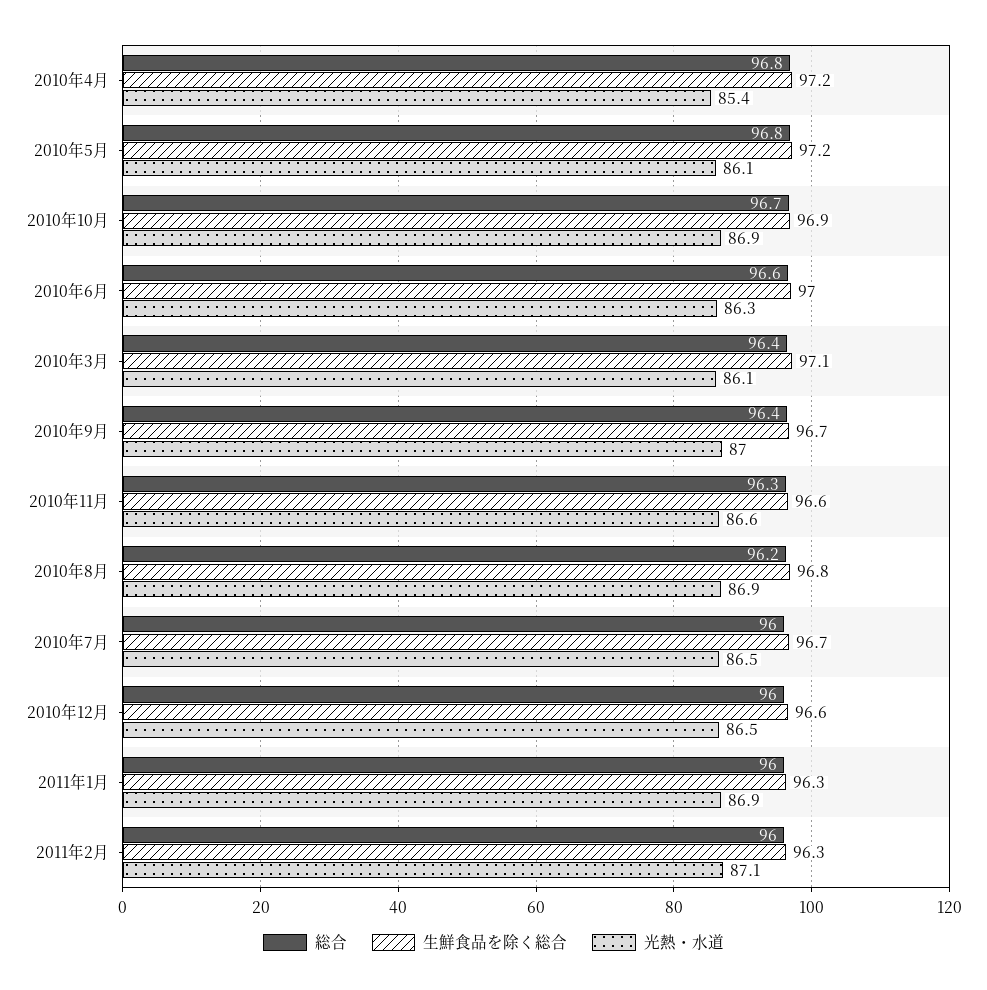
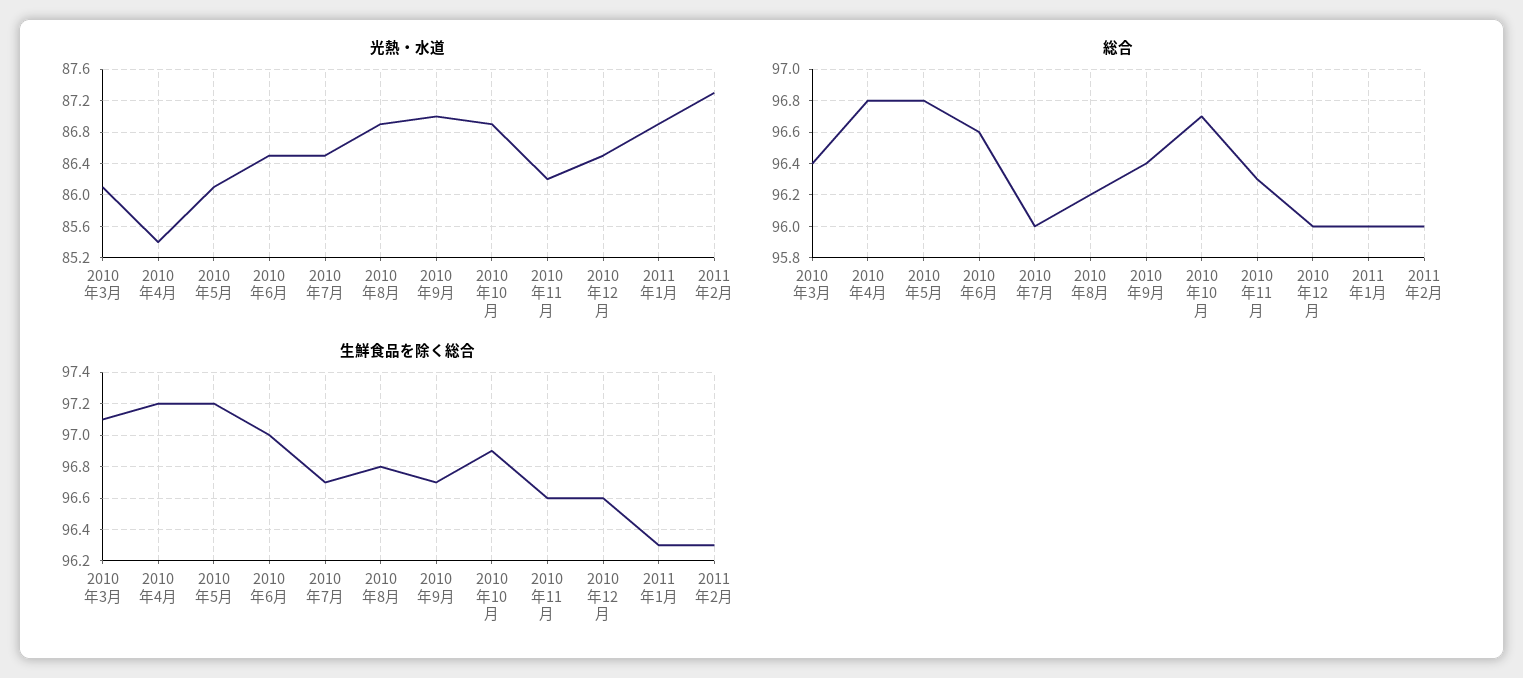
光熱・水道, 2010年6月: 86.3 -> 86.5
光熱・水道, 2010年11月: 86.6 -> 86.2
光熱・水道, 2011年2月: 87.1 -> 87.3

